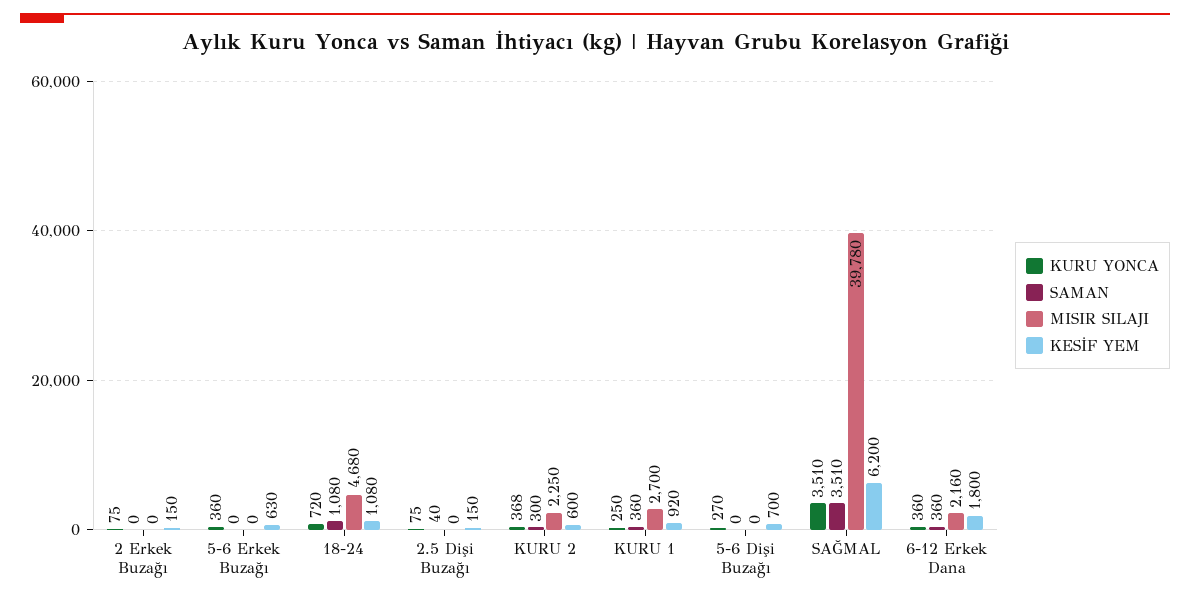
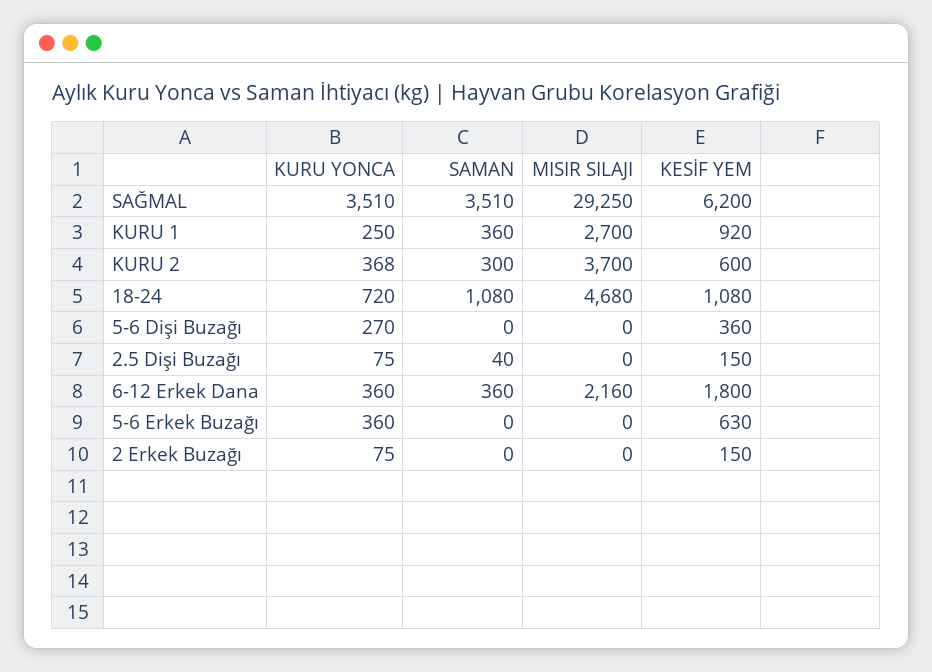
MISIR SILAJI, KURU 2: 2250 -> 3700
KESİF YEM, 5-6 Dişi Buzağı: 700 -> 360
MISIR SILAJI, SAĞMAL: 39780 -> 29250

